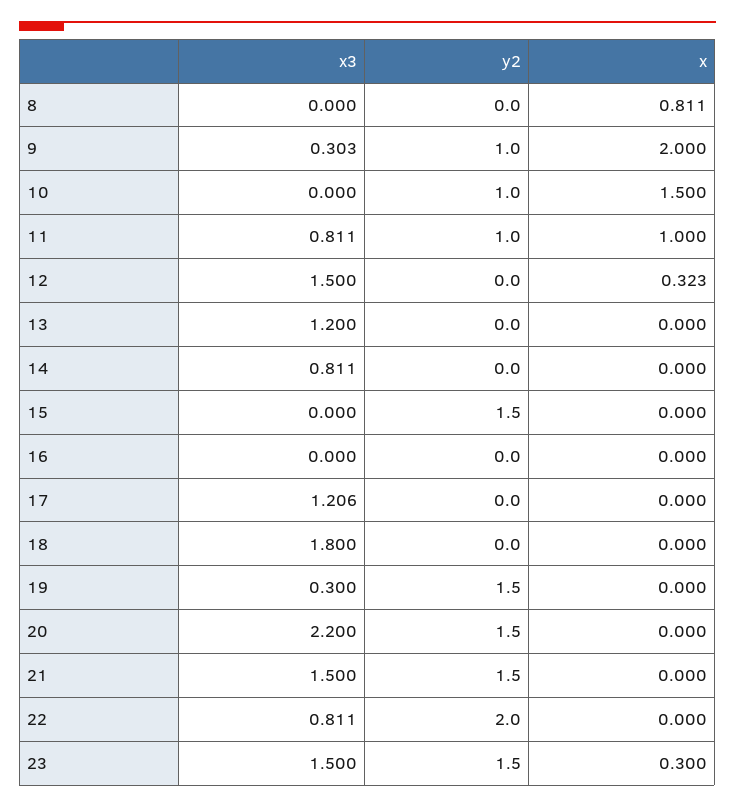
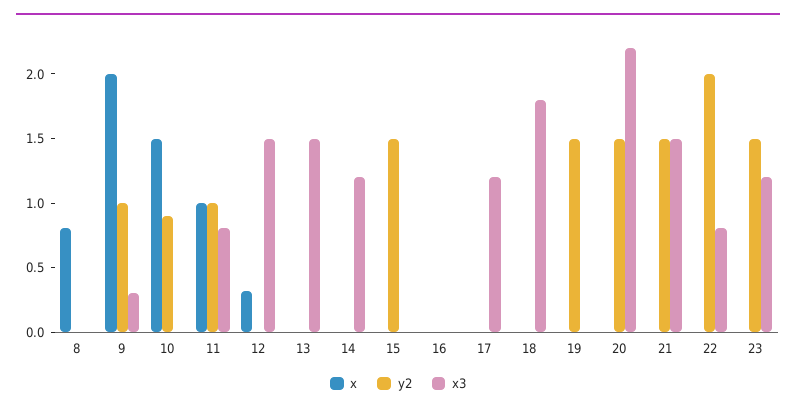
y2, 10: 1 -> 0.9
x3, 13: 1.2 -> 1.5
x3, 14: 0.811 -> 1.2
x3, 19: 0.3 -> 0
x3, 23: 1.5 -> 1.2
x, 23: 0.3 -> 0

